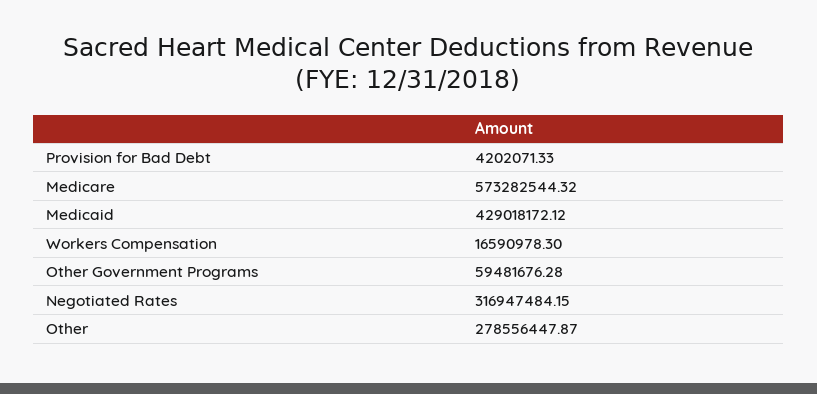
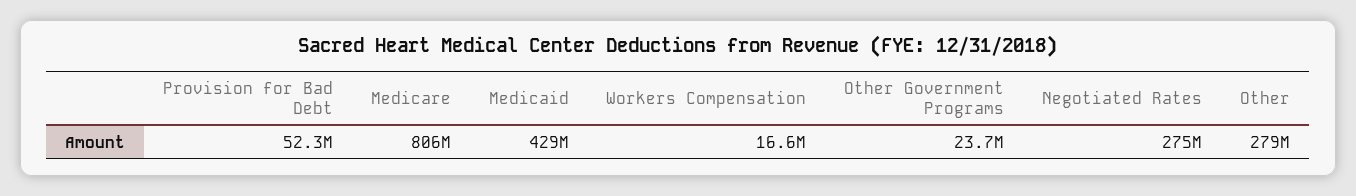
Provision for Bad Debt: 4202071.33 -> 52300000
Medicare: 573282544.32 -> 806000000
Other Government Programs: 59481676.28 -> 23700000
Negotiated Rates: 316947484.15 -> 275000000

